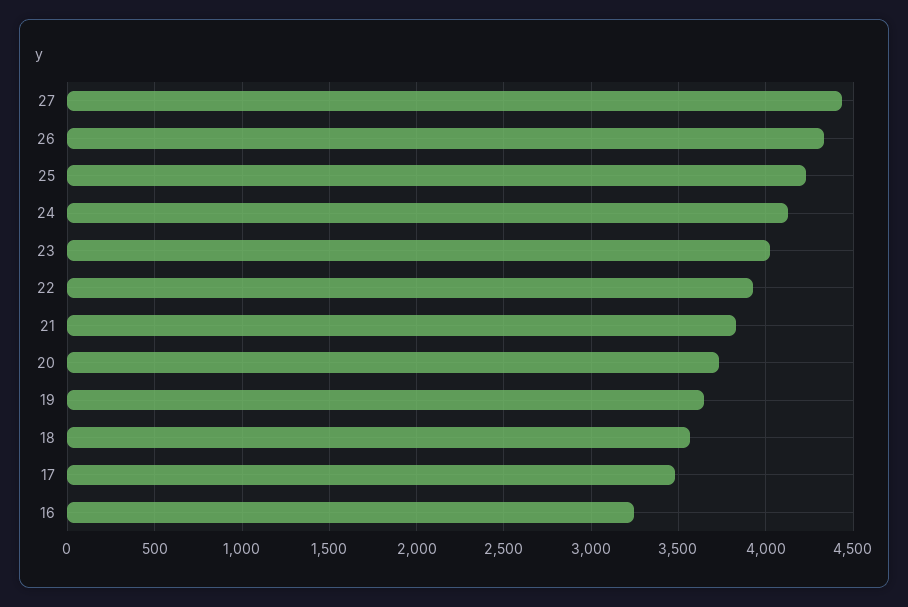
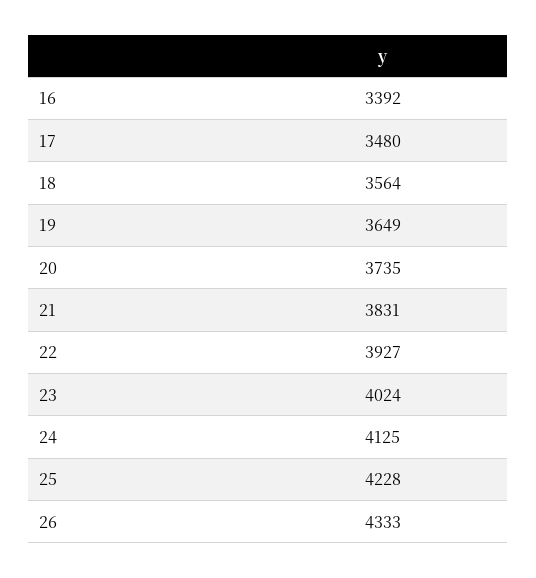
27: 4450 -> none
16: 3250 -> 3392

